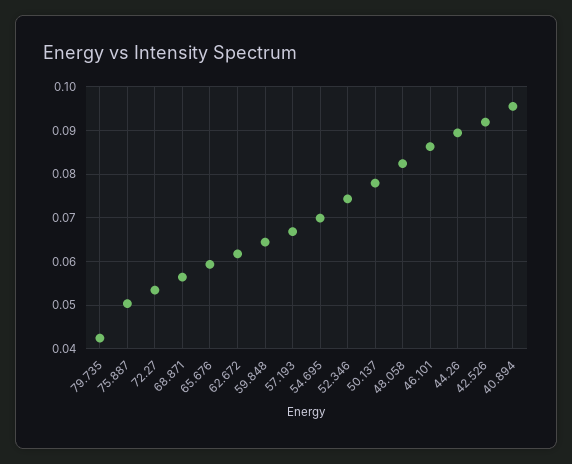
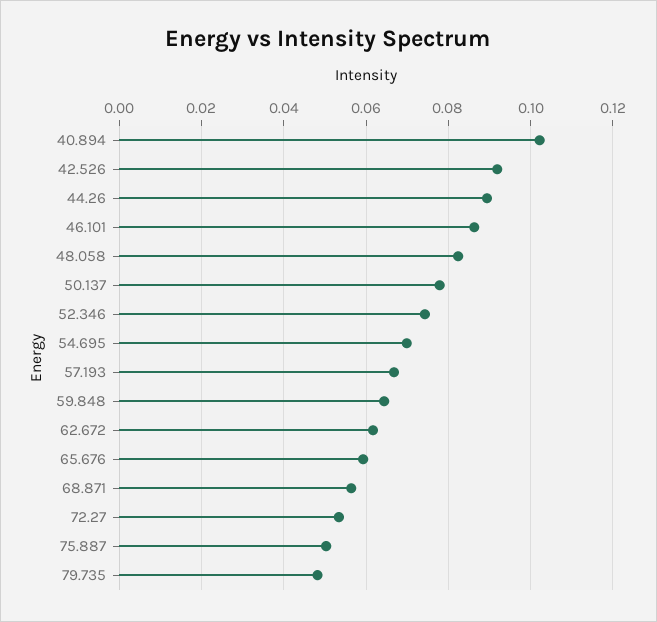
79.735: 0.042 -> 0.048
40.894: 0.096 -> 0.102

